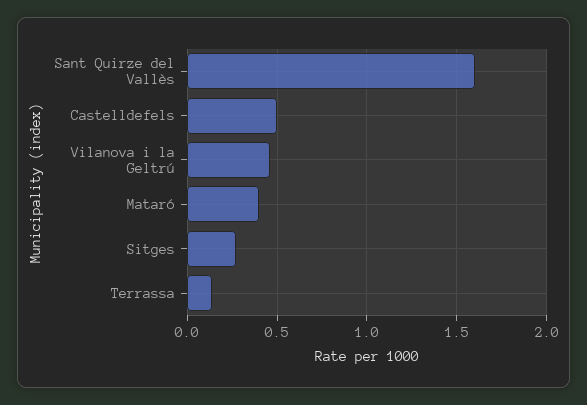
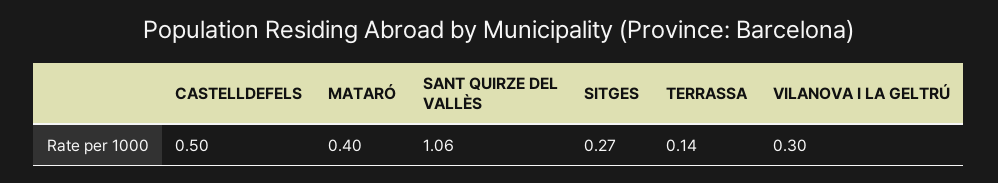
Sant Quirze del Vallès: 1.6 -> 1.06
Vilanova i la Geltrú: 0.45 -> 0.3

